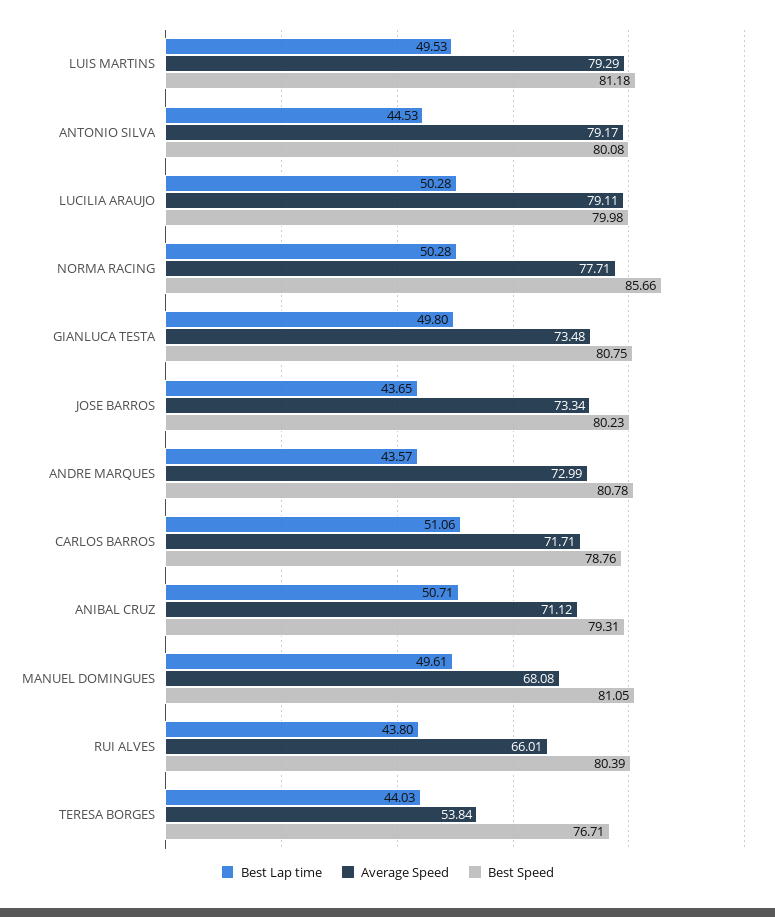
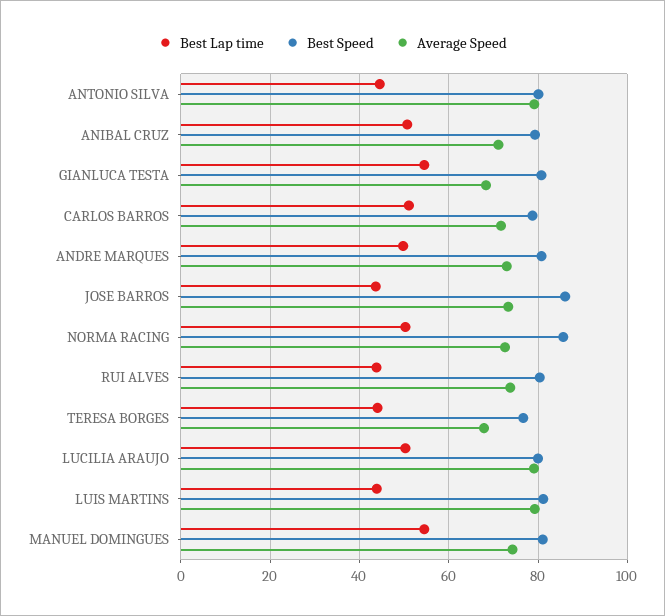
Best Lap time, LUIS MARTINS: 49.53 -> 44
Average Speed, NORMA RACING: 77.71 -> 72
Best Lap time, GIANLUCA TESTA: 49.8 -> 54
Average Speed, GIANLUCA TESTA: 73.48 -> 68
Best Speed, JOSE BARROS: 80.23 -> 86
Best Lap time, ANDRE MARQUES: 43.57 -> 50
Best Lap time, MANUEL DOMINGUES: 49.61 -> 54
Average Speed, MANUEL DOMINGUES: 68.08 -> 74
Average Speed, RUI ALVES: 66.01 -> 74
Average Speed, TERESA BORGES: 53.84 -> 68

